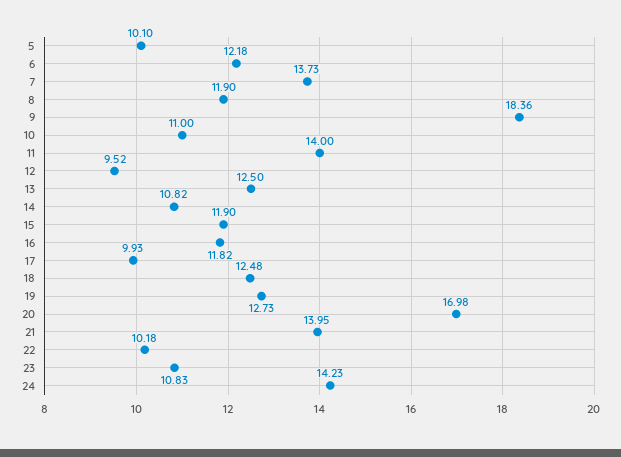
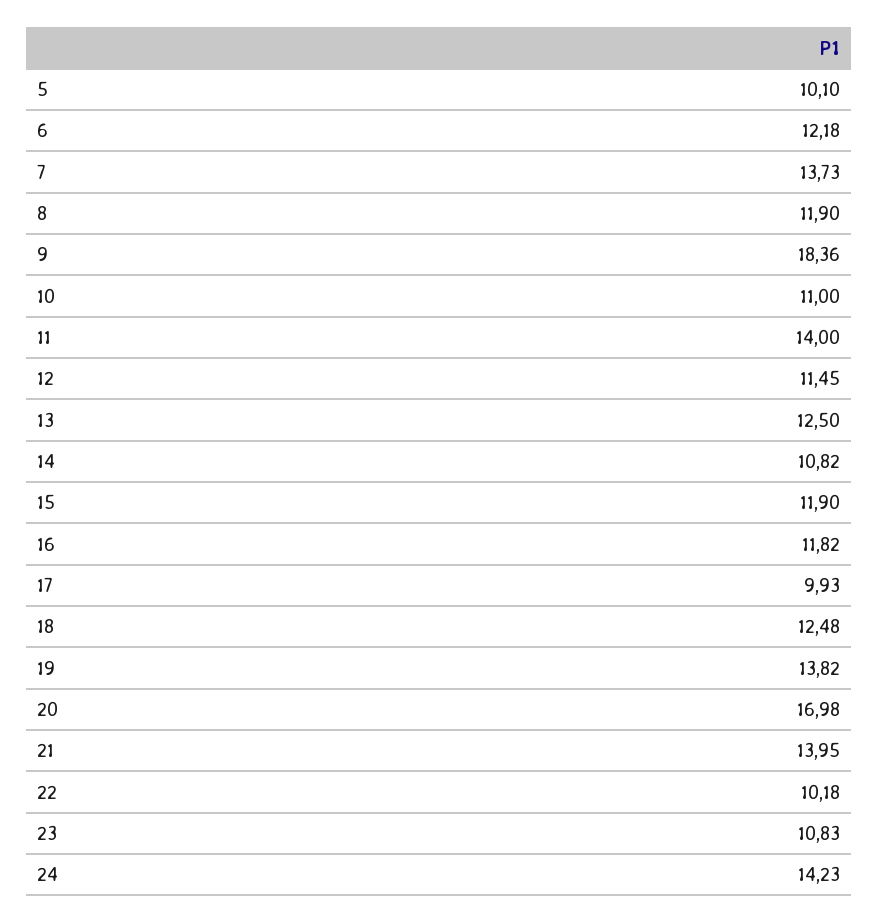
12: 9.52 -> 11.45
19: 12.73 -> 13.82

